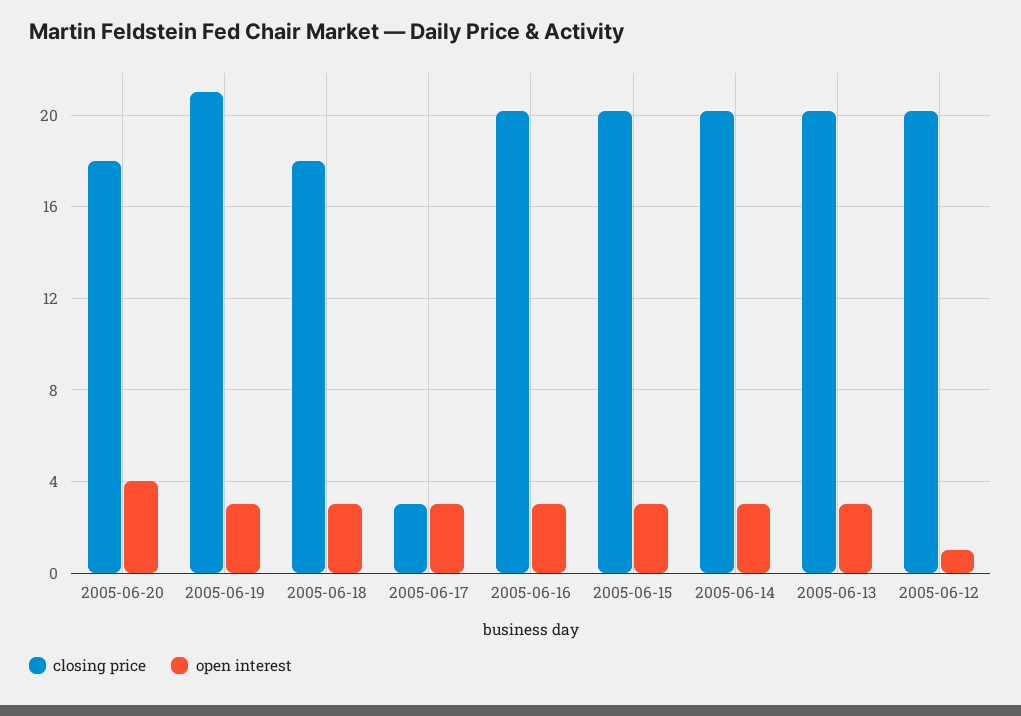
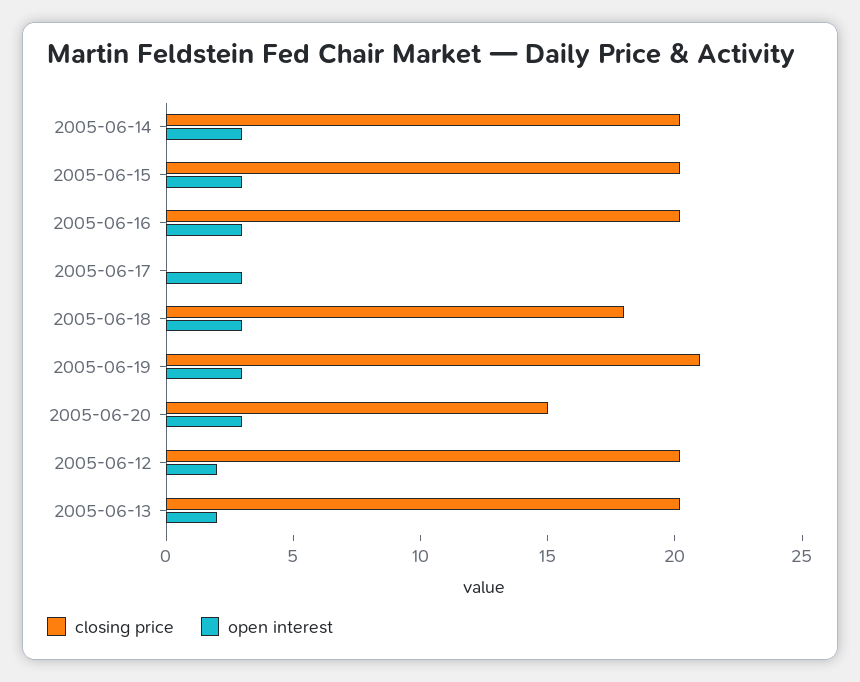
closing price, 2005-06-20: 18 -> 15
open interest, 2005-06-20: 4 -> 3
closing price, 2005-06-17: 3 -> 0
open interest, 2005-06-13: 3 -> 2
open interest, 2005-06-12: 1 -> 2

